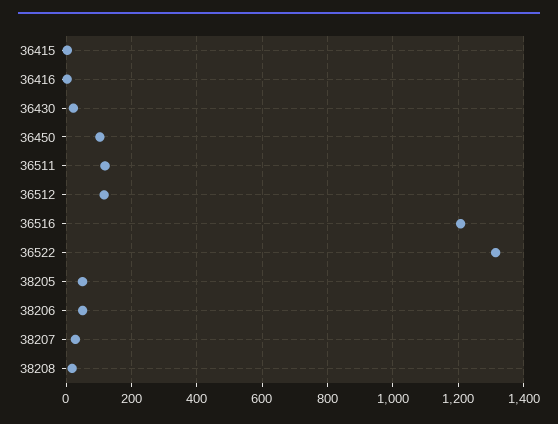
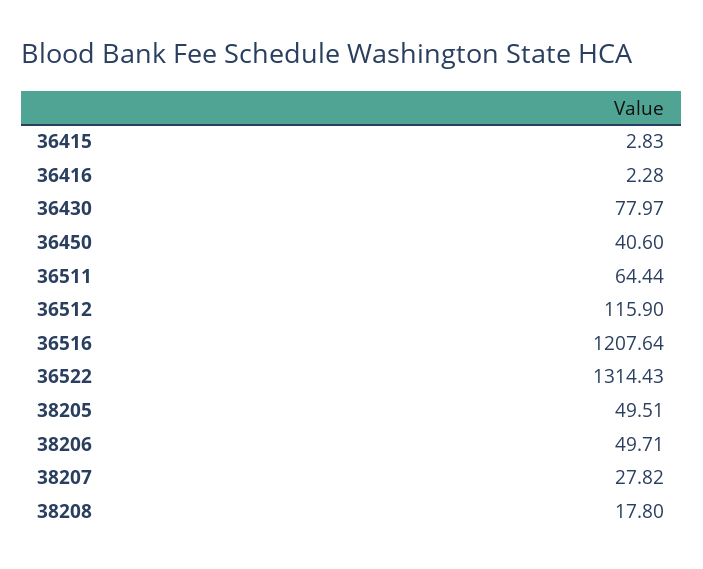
36430: 20 -> 77.97
36450: 100 -> 40.6
36511: 120 -> 64.44

